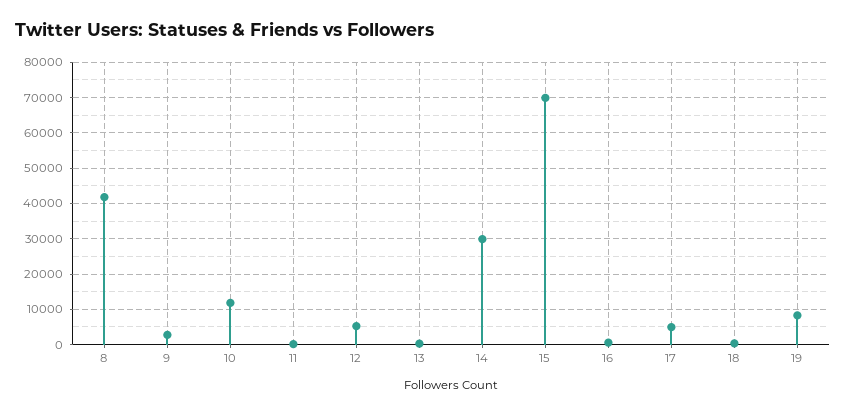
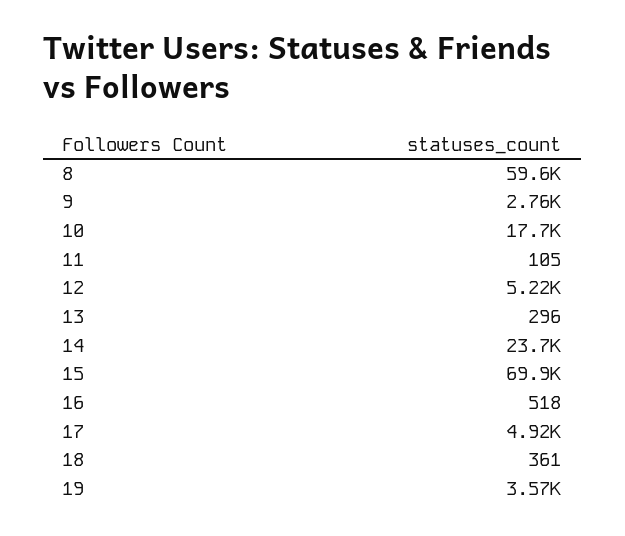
8: 42000 -> 59600
10: 12000 -> 17700
14: 30000 -> 23700
19: 8000 -> 3570

